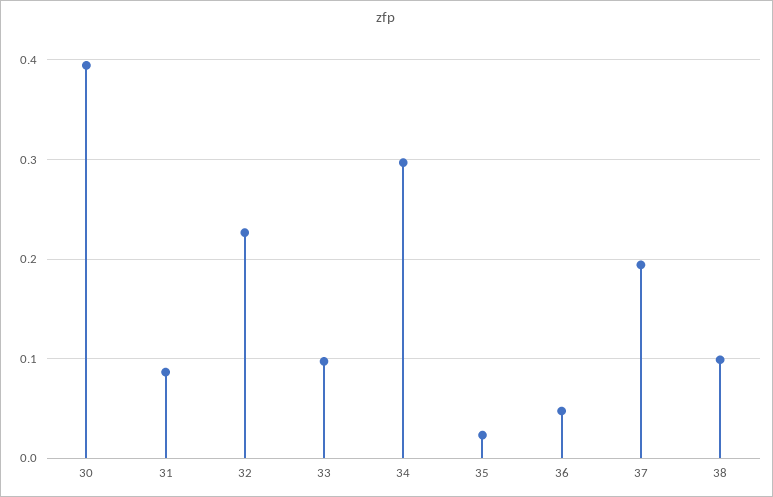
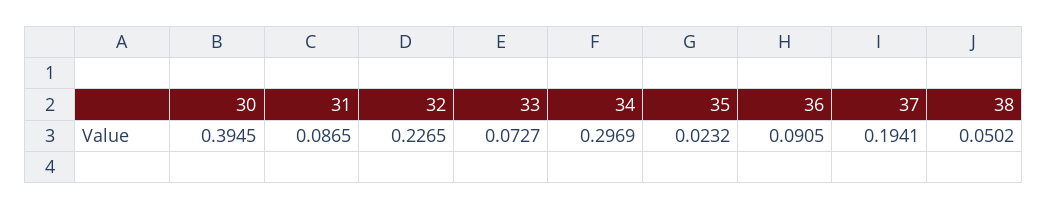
33: 0.1 -> 0.0727
36: 0.05 -> 0.0905
38: 0.1 -> 0.0502

